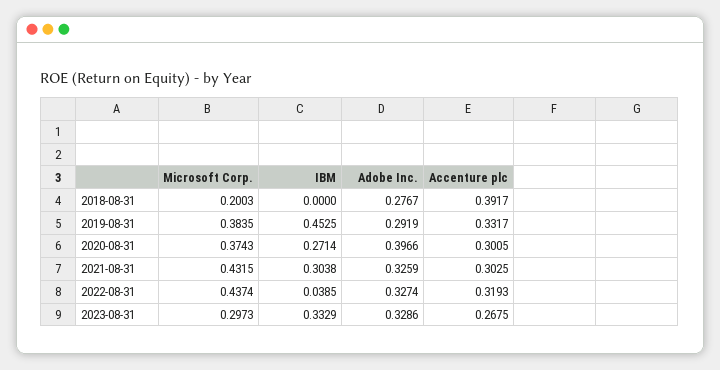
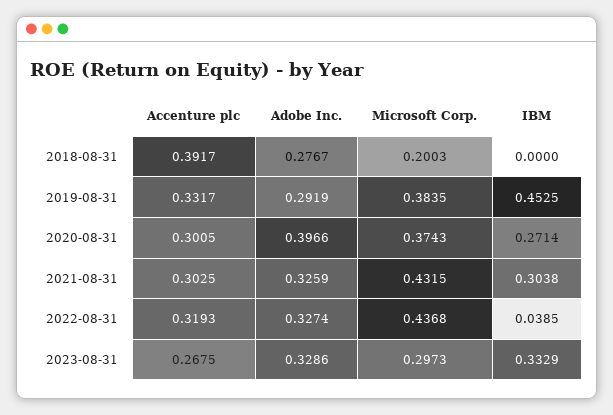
Microsoft Corp., 2022-08-31: 0.4374 -> 0.4368

